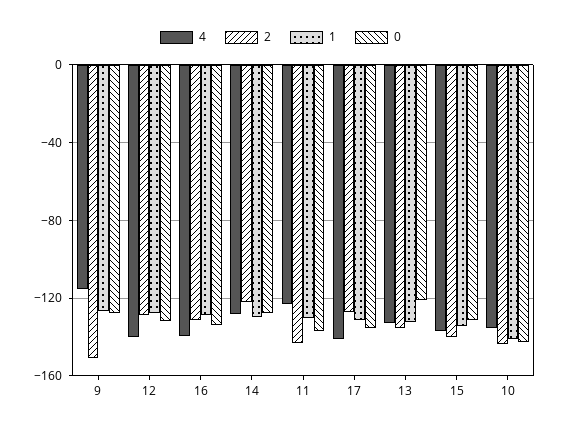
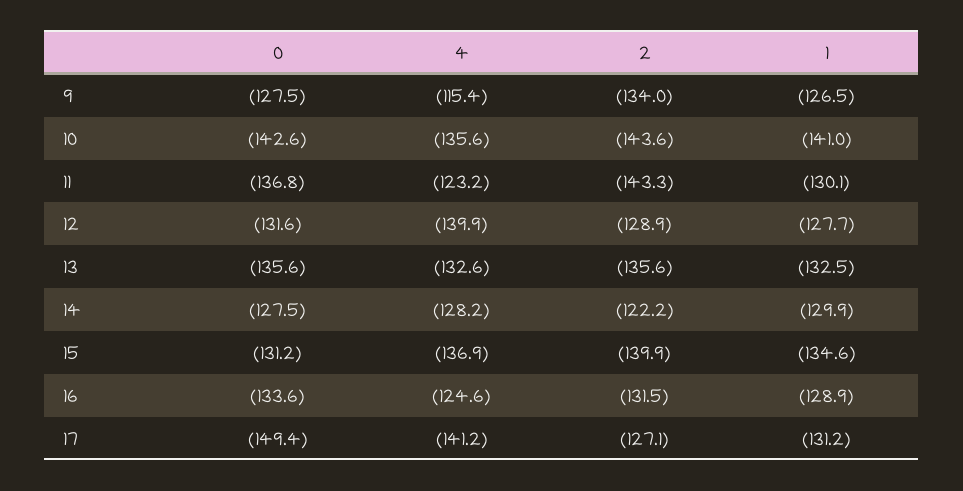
2, 9: -150 -> -134
4, 16: -140 -> -124.6
0, 17: -135 -> -149.4
0, 13: -120 -> -135.6

